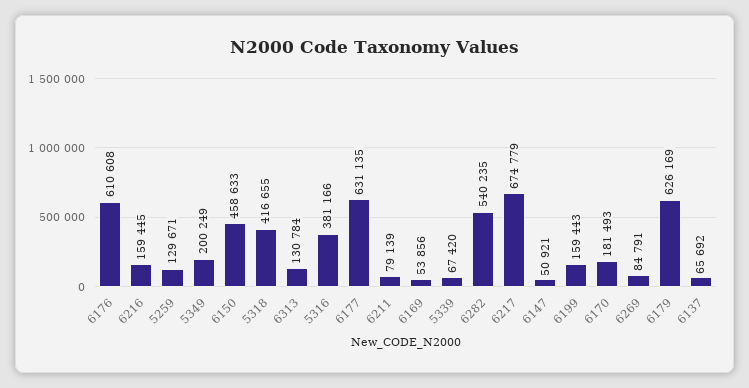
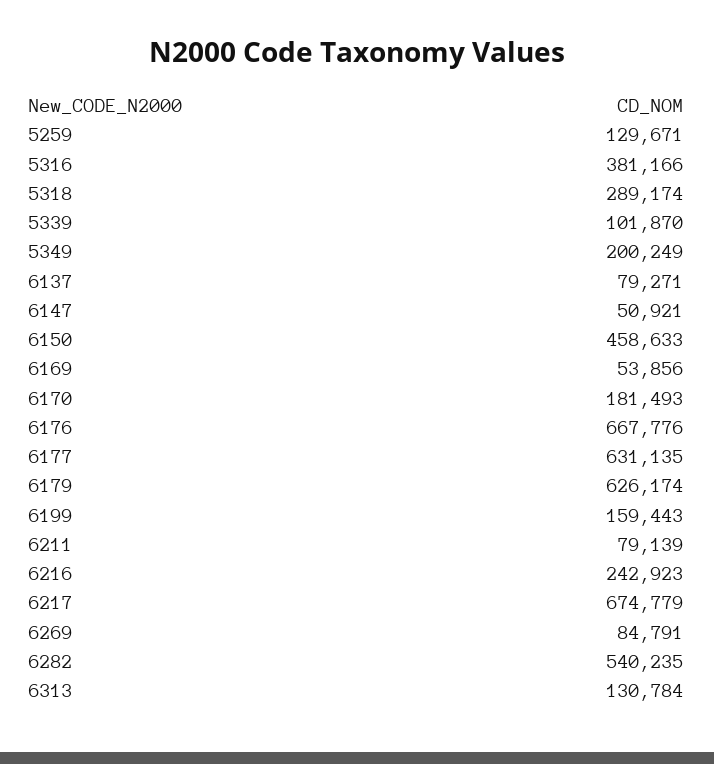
6176: 610608 -> 667776
6216: 159445 -> 242923
5318: 416655 -> 289174
5339: 67420 -> 101870
6179: 626169 -> 626174
6137: 65692 -> 79271

